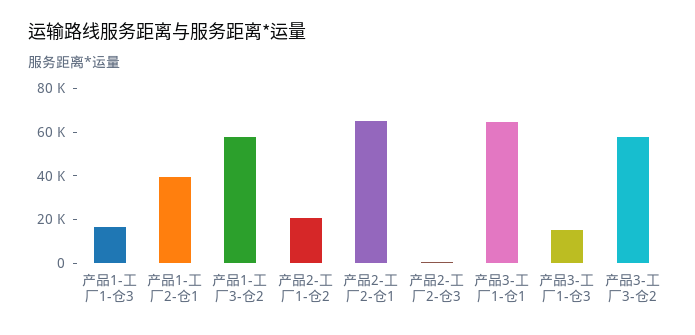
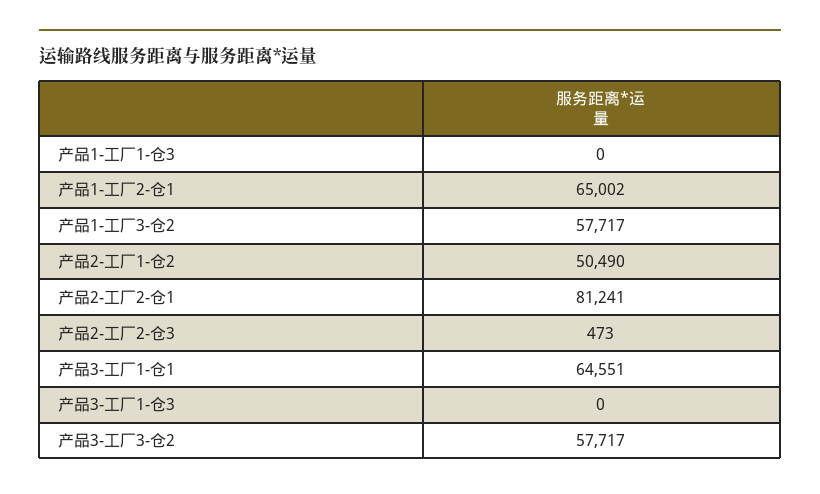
产品1-工厂1-仓3: 15000 -> 0
产品1-工厂2-仓1: 40000 -> 65002
产品2-工厂1-仓2: 20000 -> 50490
产品2-工厂2-仓1: 65000 -> 81241
产品3-工厂1-仓3: 15000 -> 0

